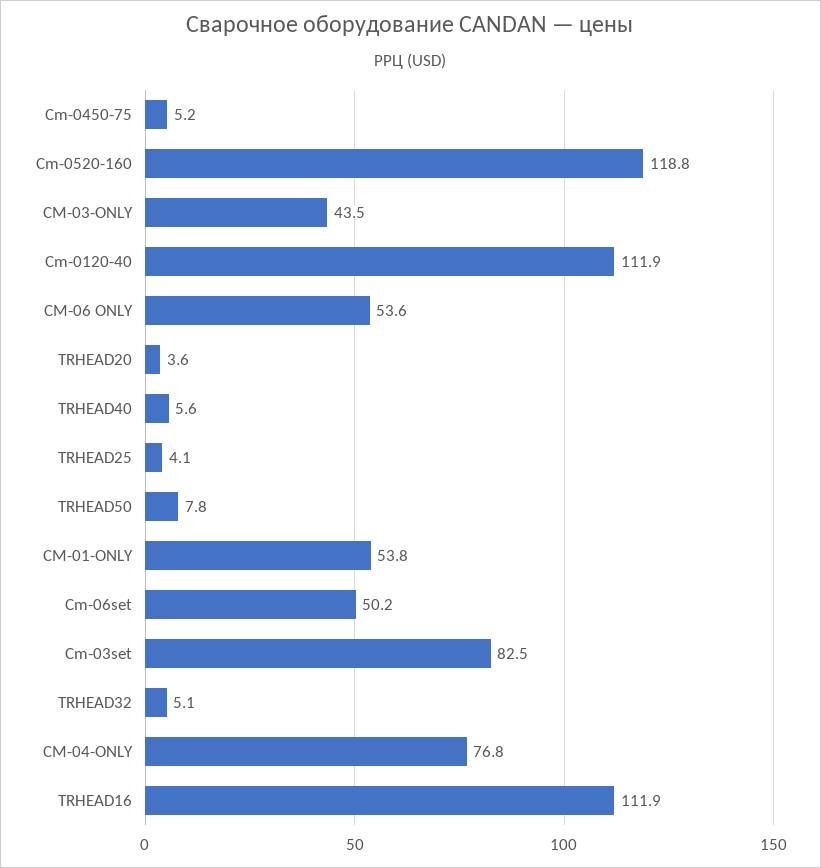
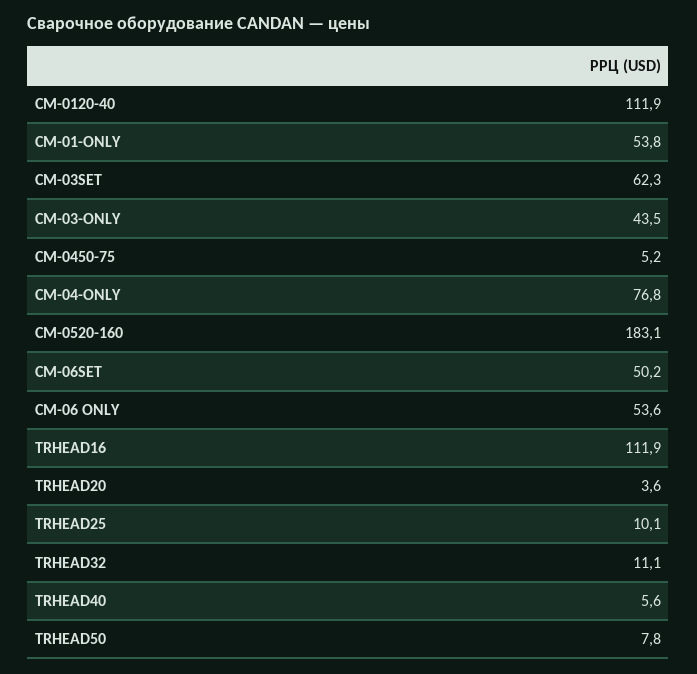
Cm-0520-160: 118.8 -> 183.1
TRHEAD25: 4.1 -> 10.1
Cm-03set: 82.5 -> 62.3
TRHEAD32: 5.1 -> 11.1

